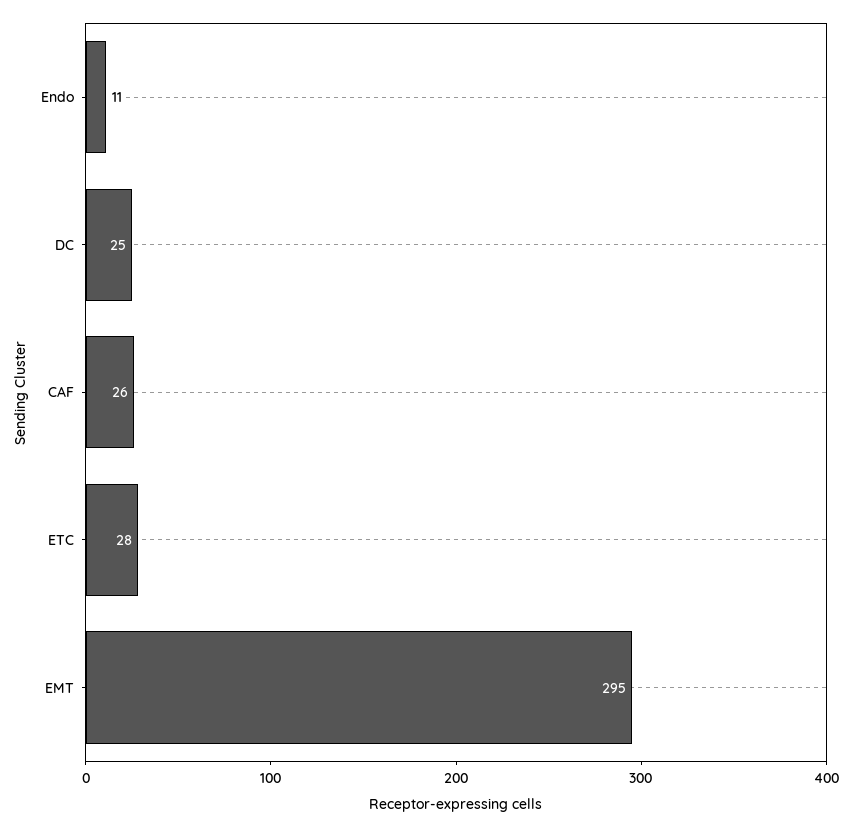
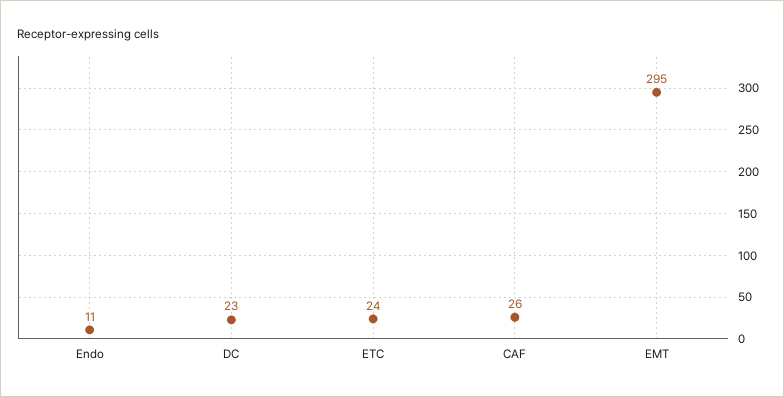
DC: 25 -> 23
ETC: 28 -> 24

